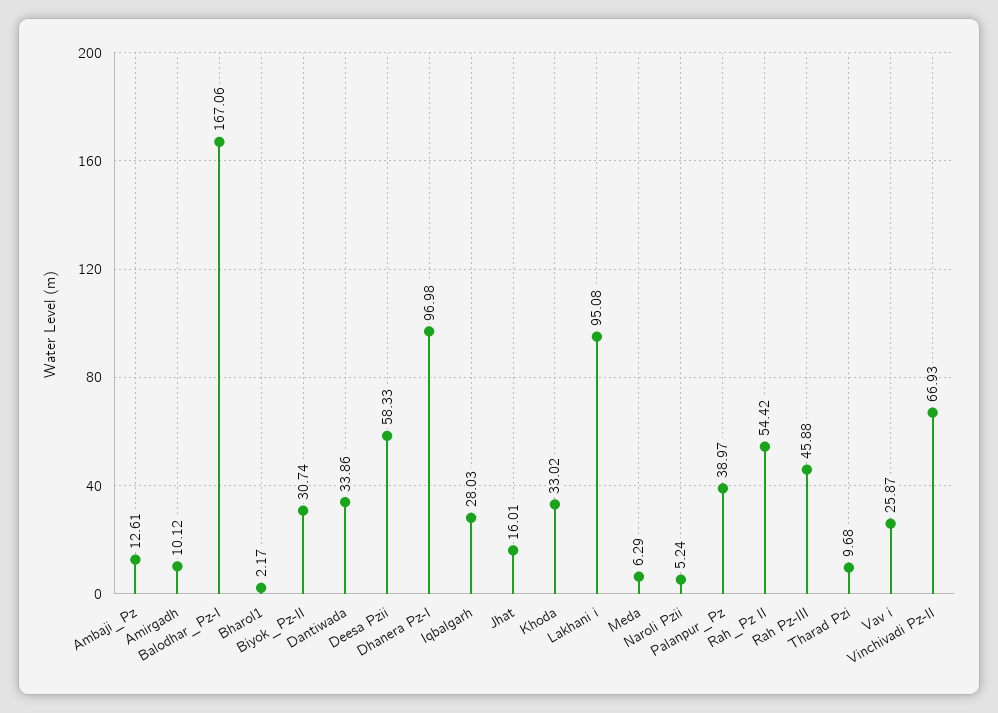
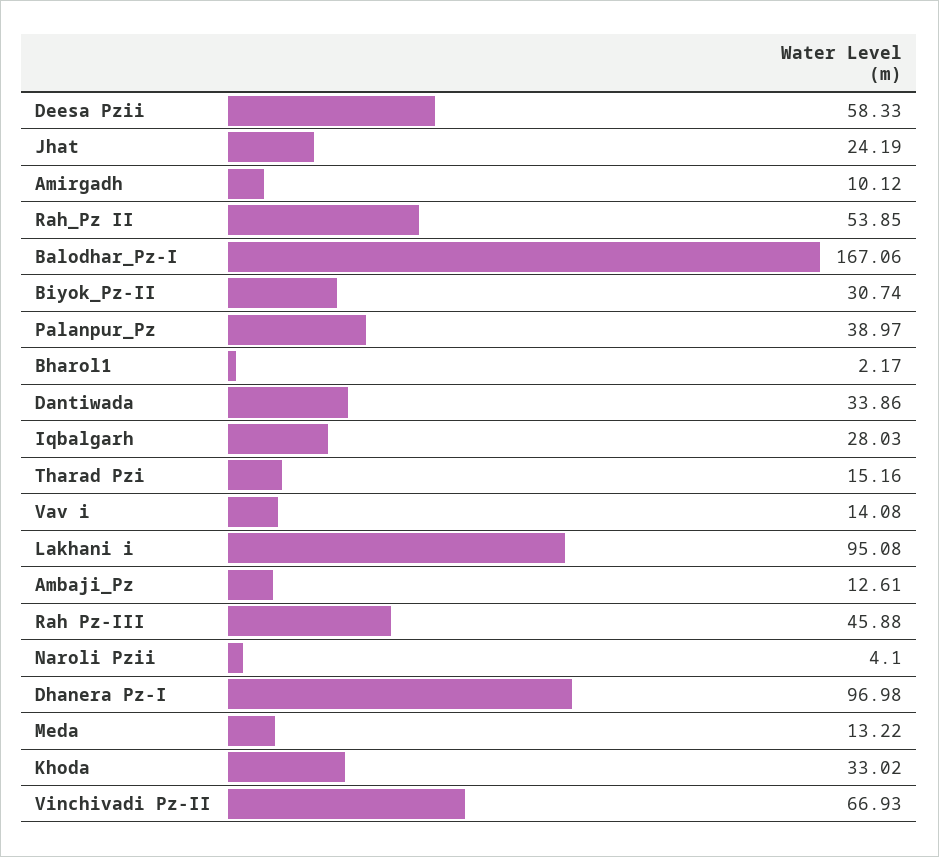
Jhat: 16.01 -> 24.19
Meda: 6.29 -> 13.22
Naroli Pzii: 5.24 -> 4.1
Rah_Pz II: 54.42 -> 53.85
Tharad Pzi: 9.68 -> 15.16
Vav i: 25.87 -> 14.08

